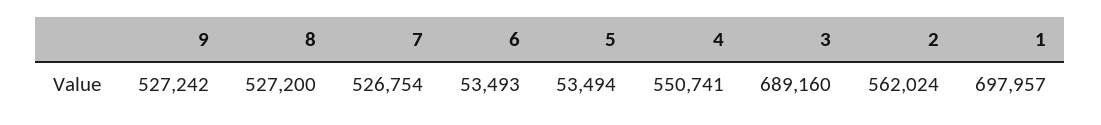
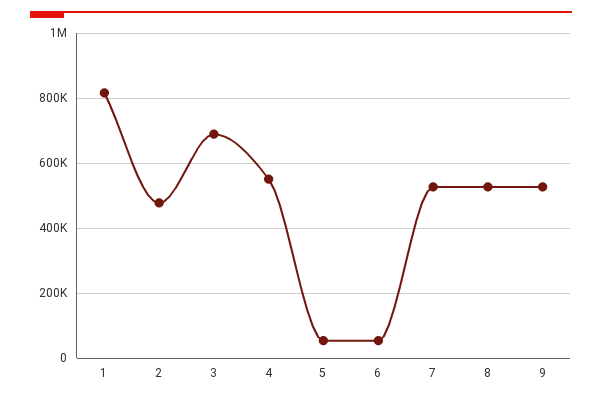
2: 562024 -> 480000
1: 697957 -> 820000

